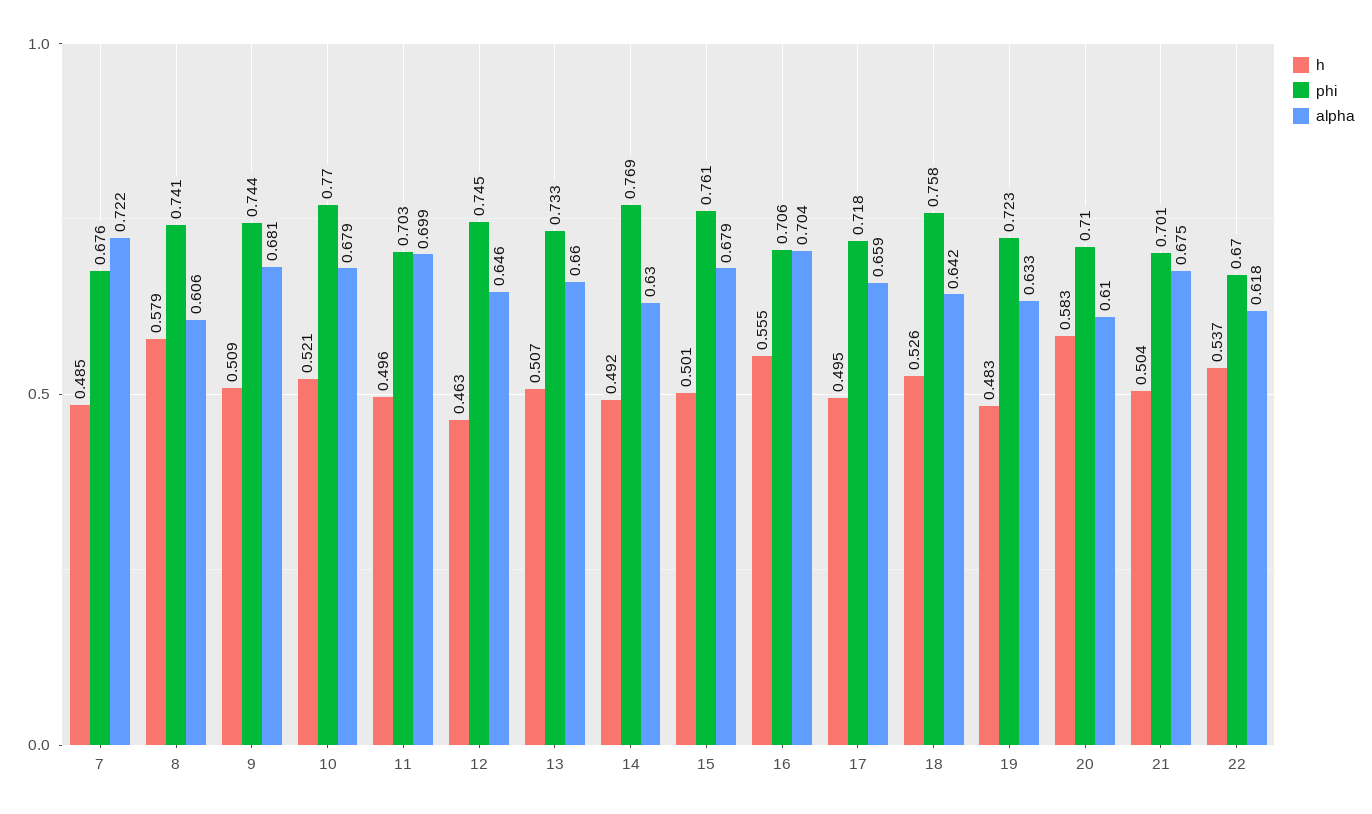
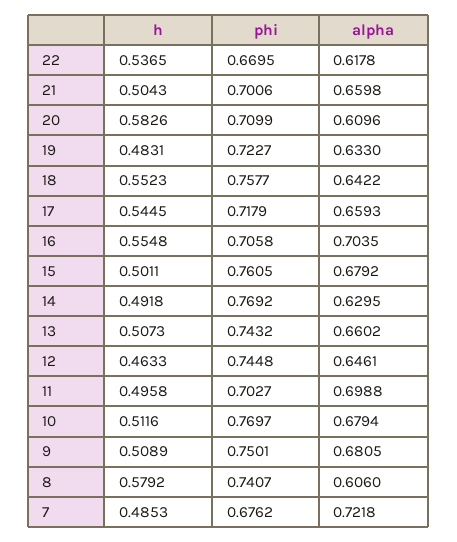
phi, 9: 0.744 -> 0.7501
h, 10: 0.521 -> 0.5116
phi, 13: 0.733 -> 0.7432
h, 17: 0.495 -> 0.5445
h, 18: 0.526 -> 0.5523
alpha, 21: 0.675 -> 0.6598

